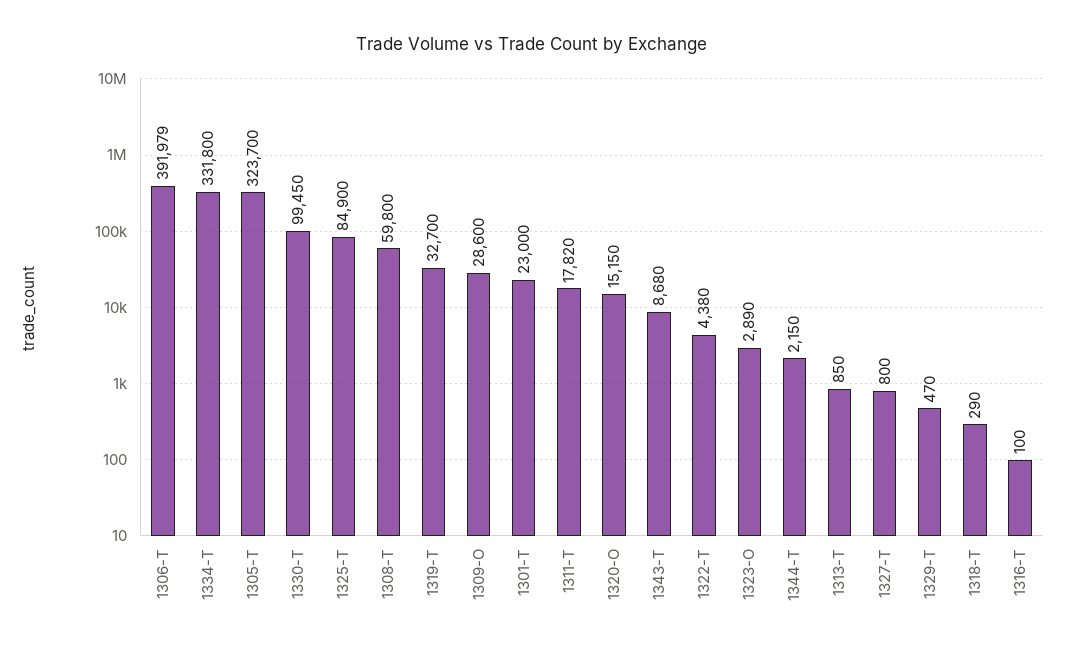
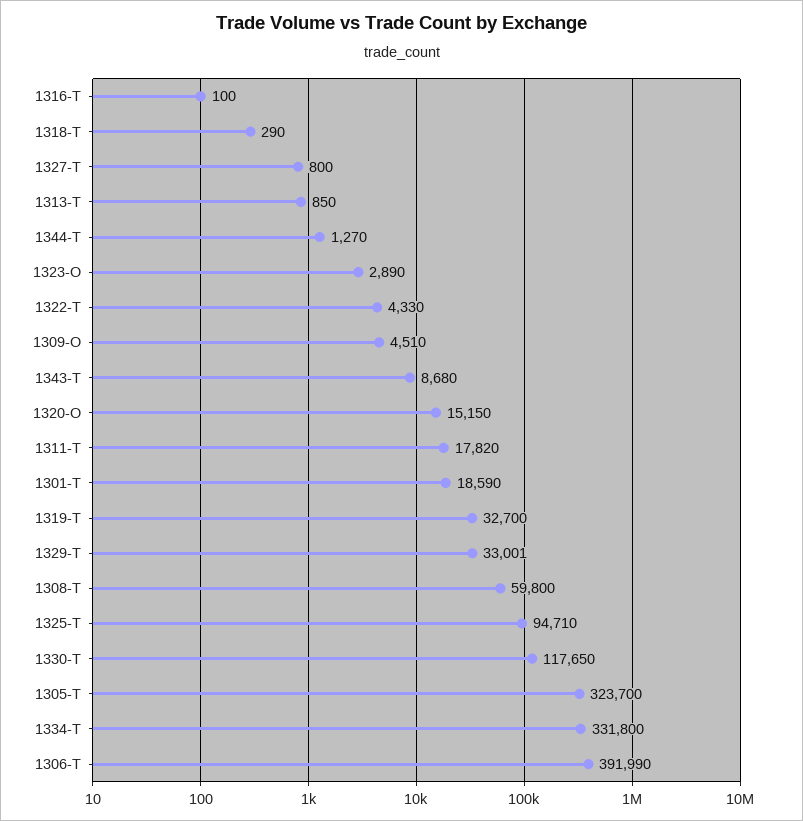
1306-T: 391979 -> 391990
1330-T: 99450 -> 117650
1325-T: 84900 -> 94710
1309-O: 28600 -> 4510
1301-T: 23000 -> 18590
1322-T: 4380 -> 4330
1344-T: 2150 -> 1270
1329-T: 470 -> 33001

